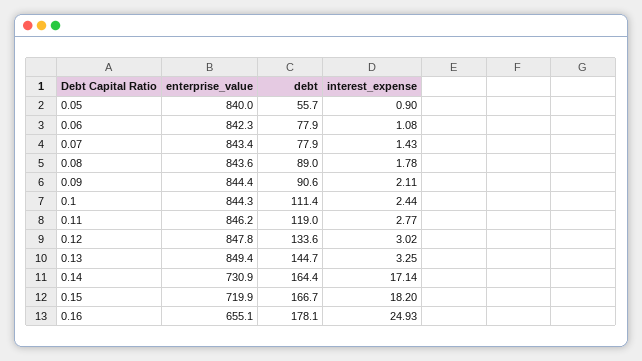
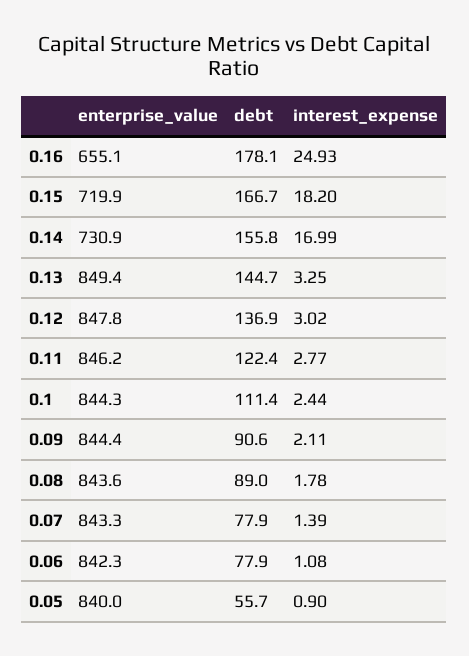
enterprise_value, 0.07: 843.4 -> 843.3
interest_expense, 0.07: 1.43 -> 1.39
debt, 0.11: 119 -> 122.4
debt, 0.12: 133.6 -> 136.9
debt, 0.14: 164.4 -> 155.8
interest_expense, 0.14: 17.14 -> 16.99

